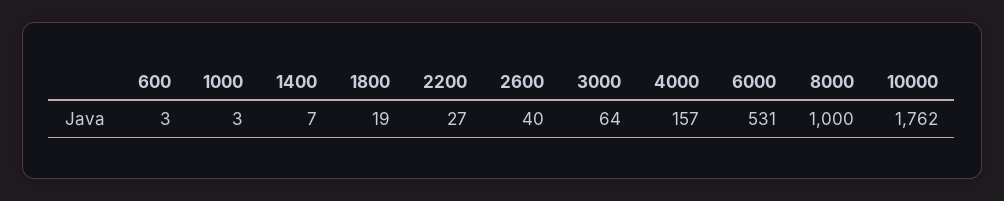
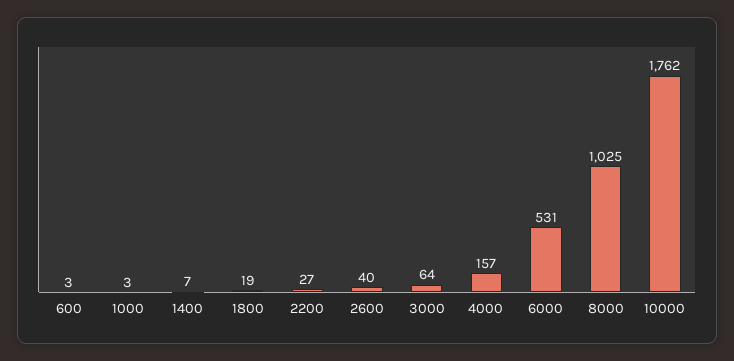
8000: 1000 -> 1025

